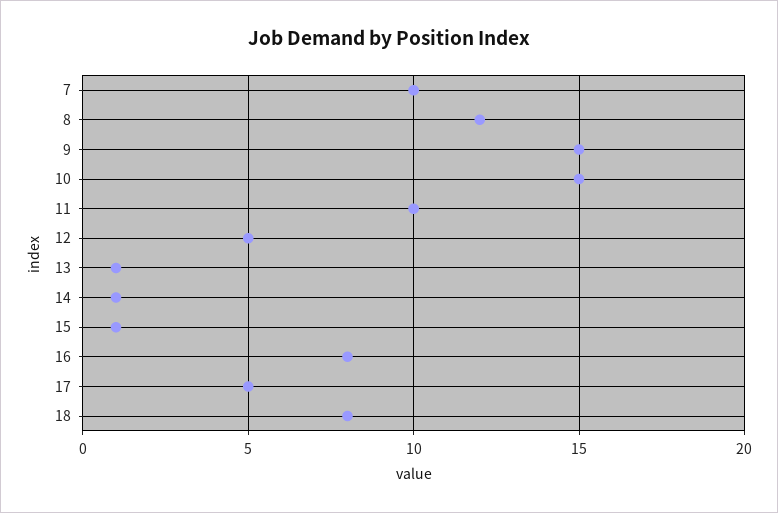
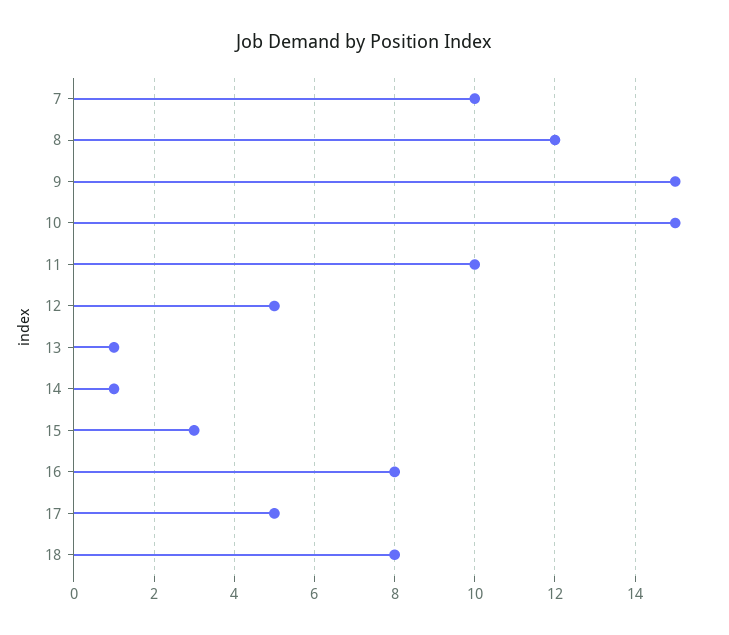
15: 1 -> 3

